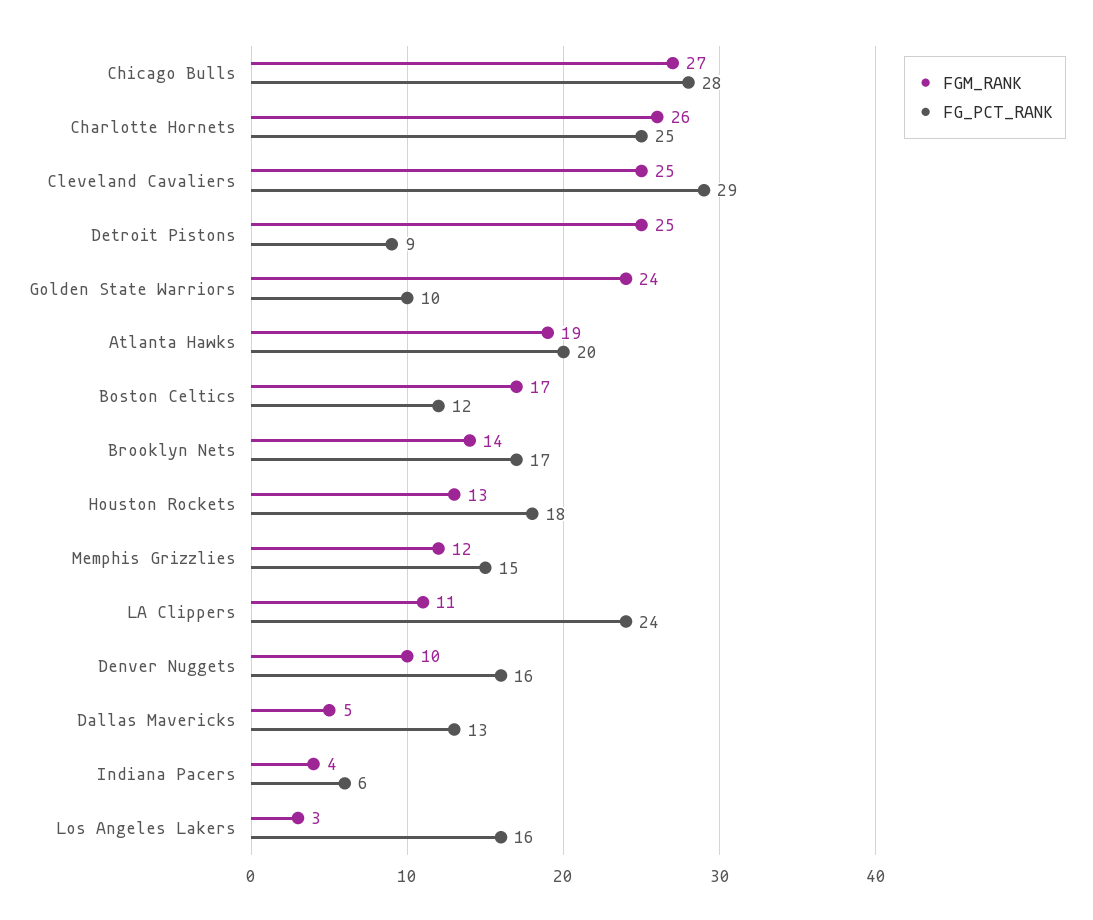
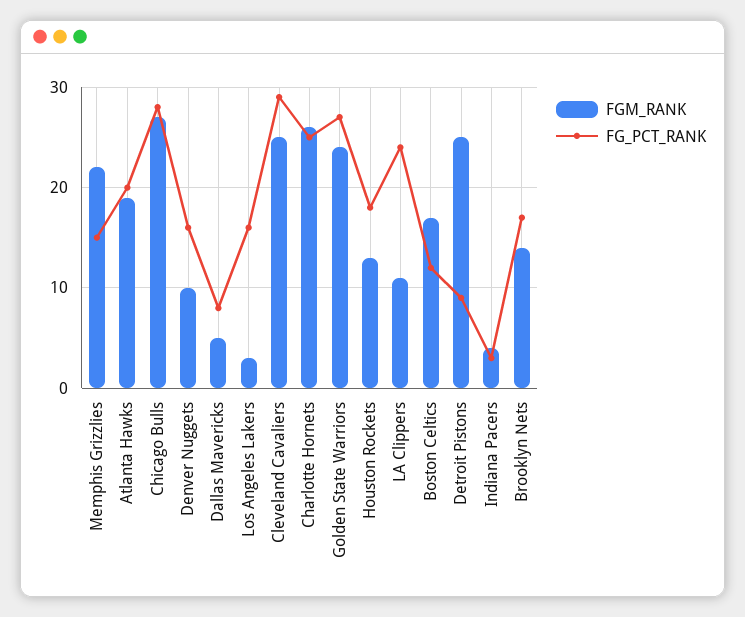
FG_PCT_RANK, Golden State Warriors: 10 -> 27
FGM_RANK, Memphis Grizzlies: 12 -> 22
FG_PCT_RANK, Dallas Mavericks: 13 -> 8
FG_PCT_RANK, Indiana Pacers: 6 -> 3

